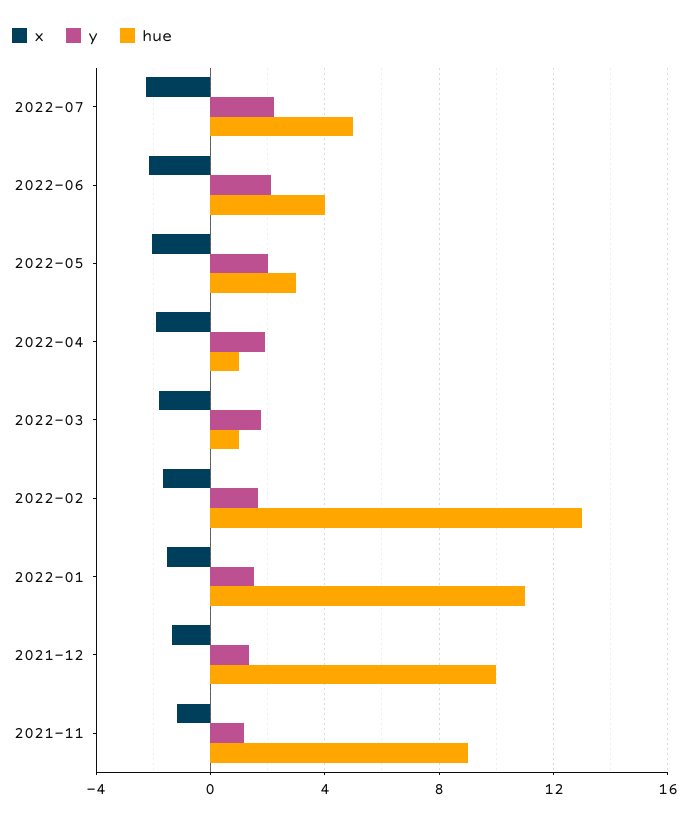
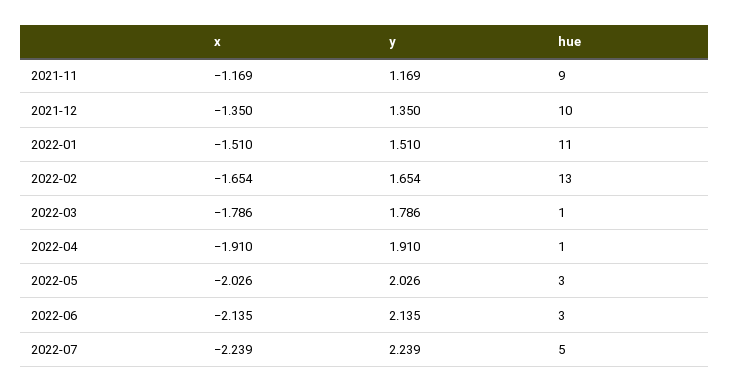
hue, 2022-06: 4 -> 3

